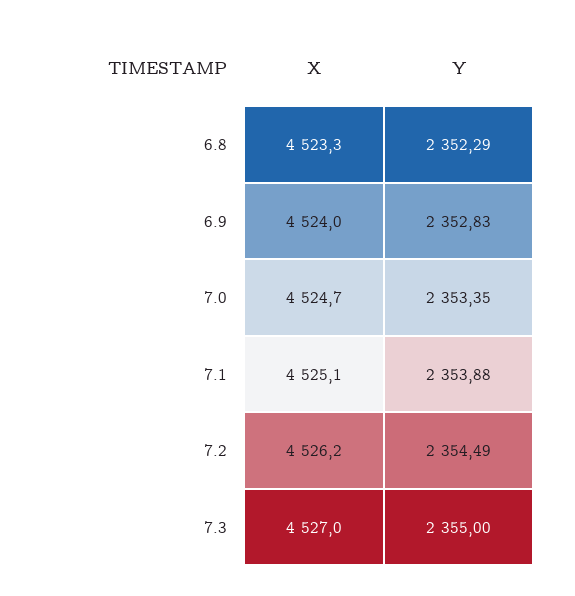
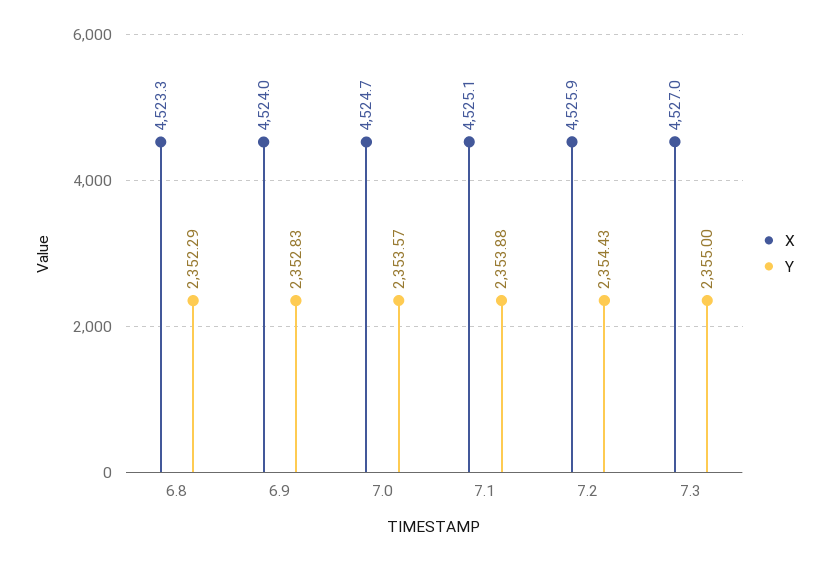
Y, 7.0: 2353.35 -> 2353.57
X, 7.2: 4526.2 -> 4525.9
Y, 7.2: 2354.49 -> 2354.43

